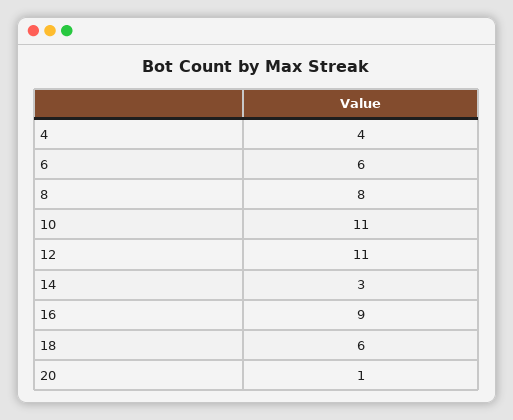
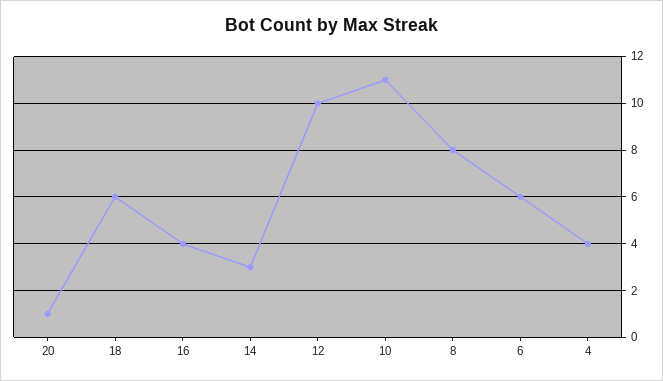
12: 11 -> 10
16: 9 -> 4

